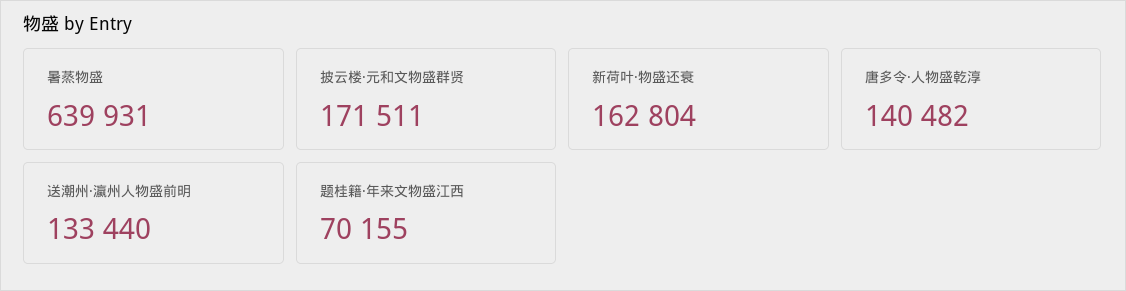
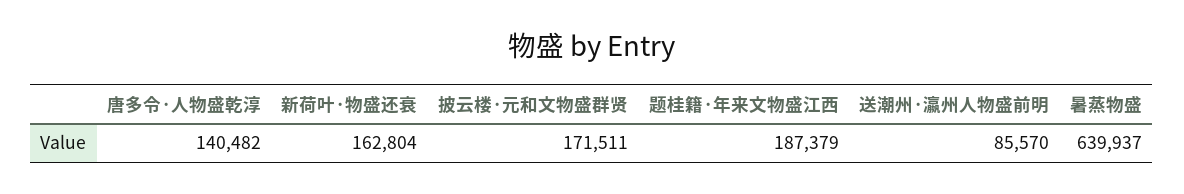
暑蒸物盛: 639931 -> 639937
送潮州·瀛州人物盛前明: 133440 -> 85570
题桂籍·年来文物盛江西: 70155 -> 187379

